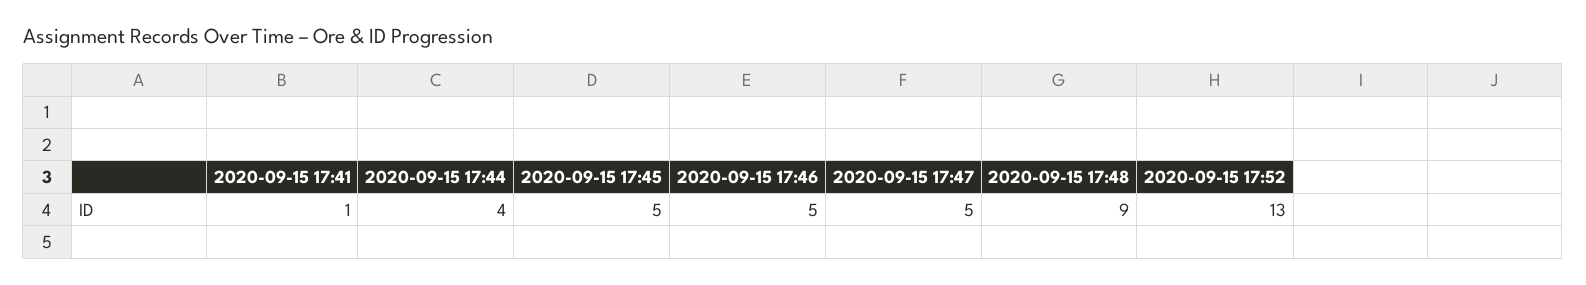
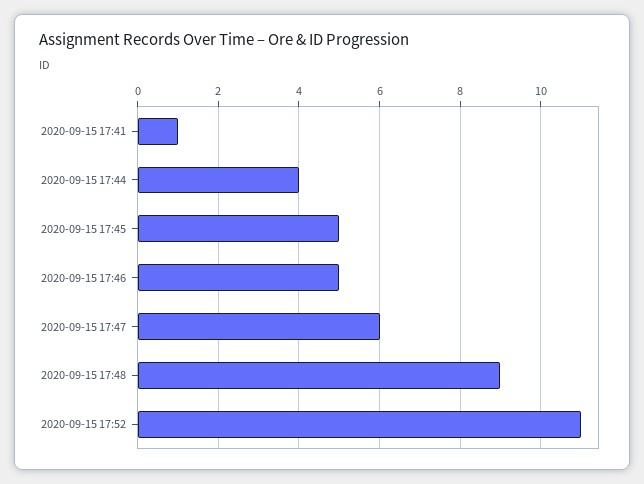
2020-09-15 17:47: 5 -> 6
2020-09-15 17:52: 13 -> 11

